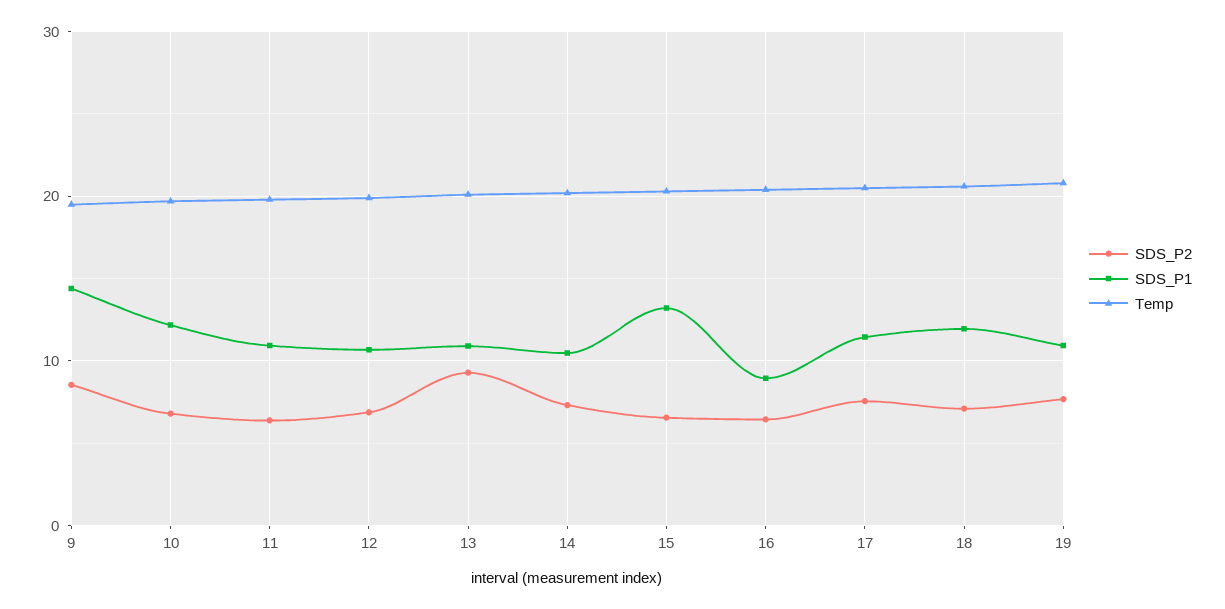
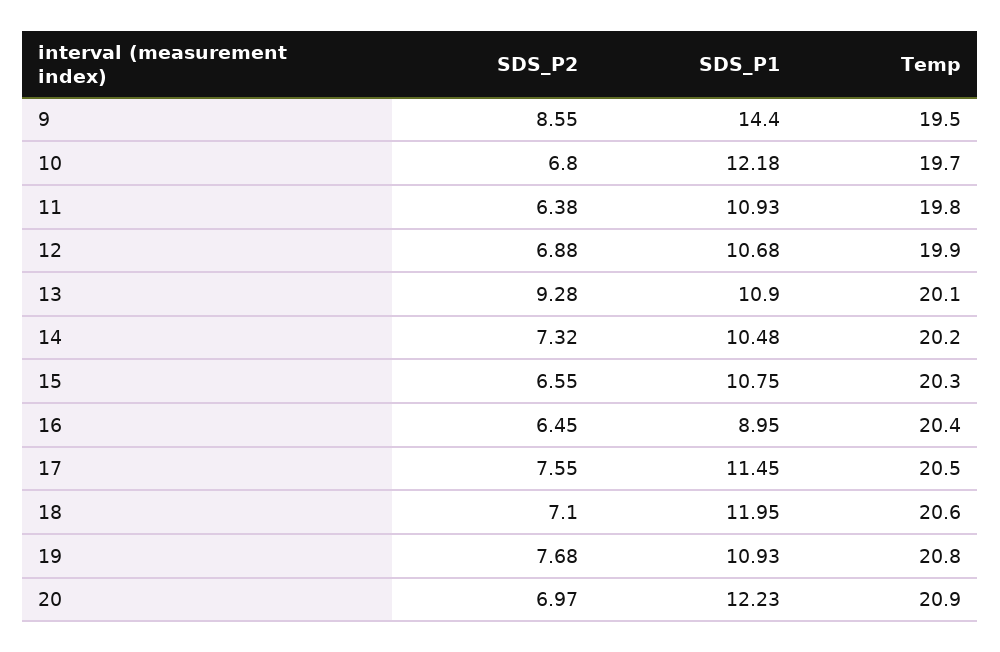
SDS_P1, 15: 13 -> 10.75
SDS_P2, 20: none -> 6.97
SDS_P1, 20: none -> 12.23
Temp, 20: none -> 20.9

